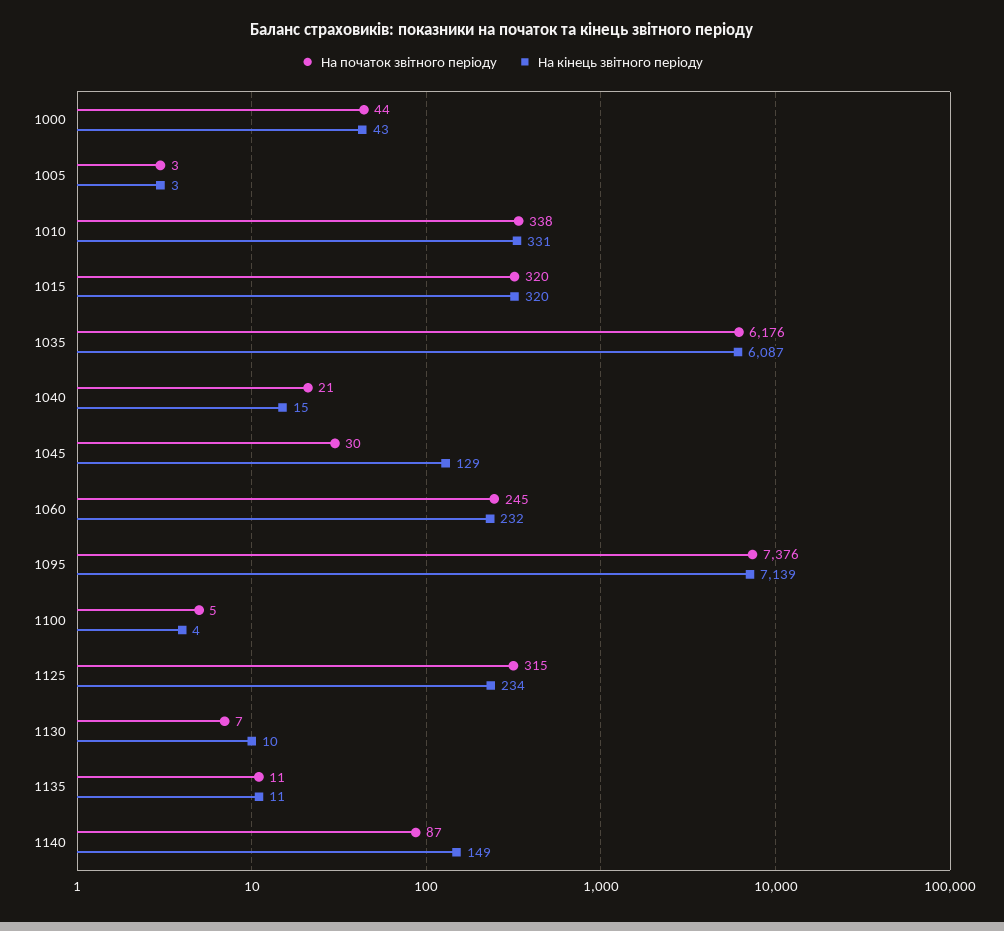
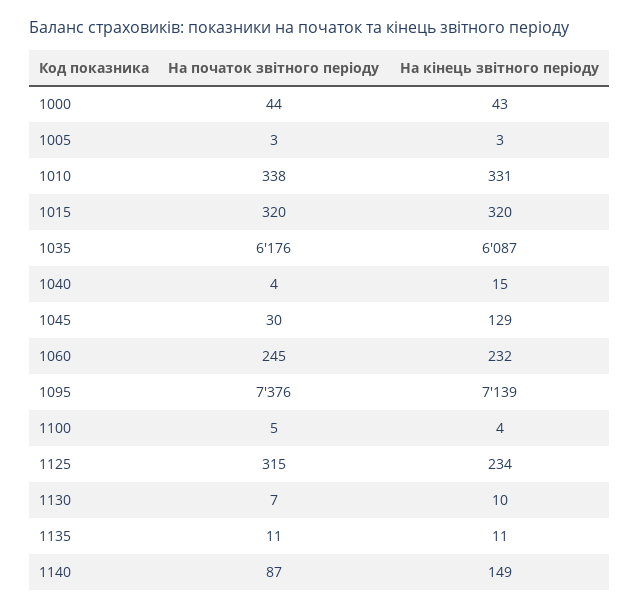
На початок звітного періоду, 1040: 21 -> 4

